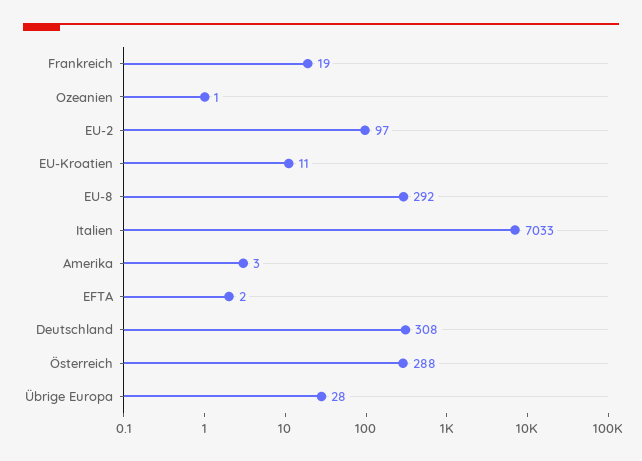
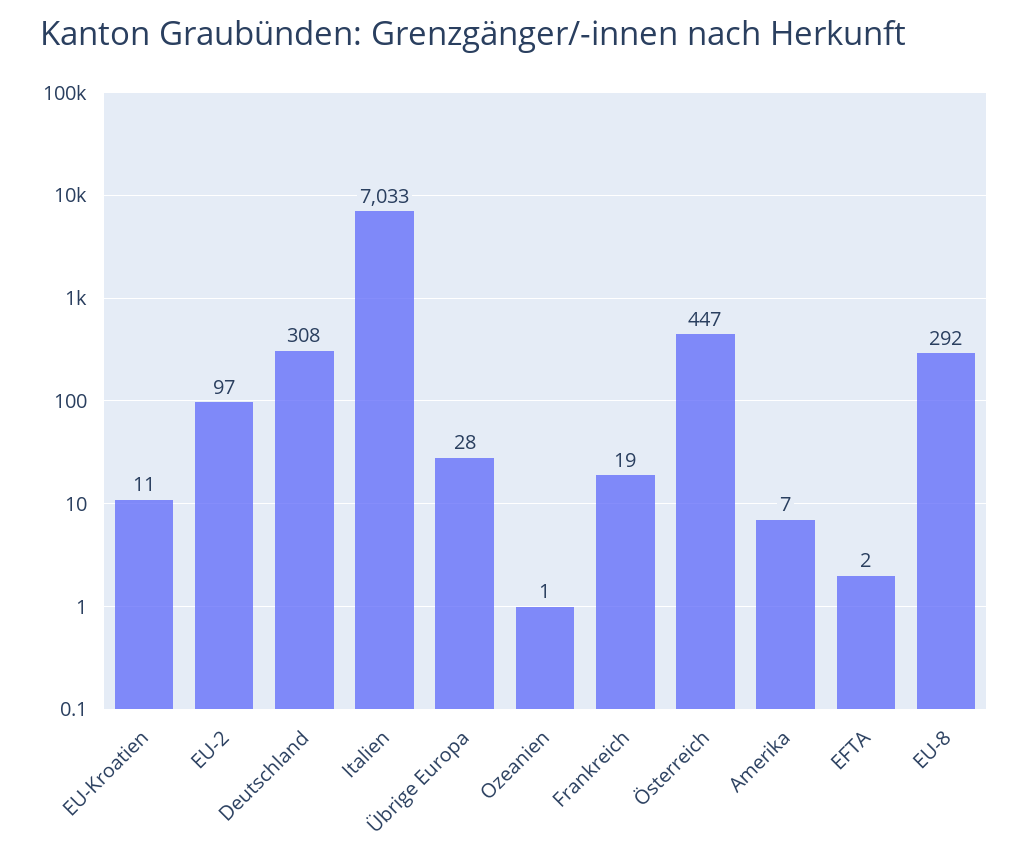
Amerika: 3 -> 7
Österreich: 288 -> 447

